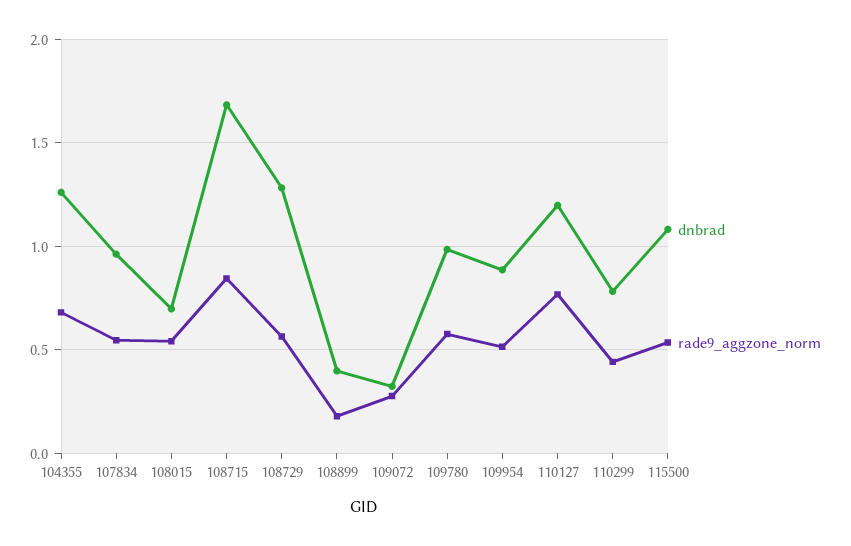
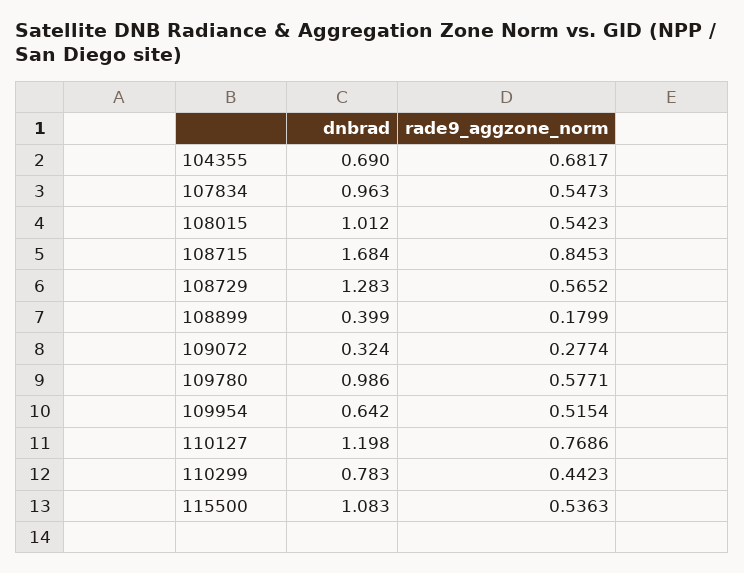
dnbrad, 104355: 1.25 -> 0.69
dnbrad, 108015: 0.7 -> 1.012
dnbrad, 109954: 0.9 -> 0.642

